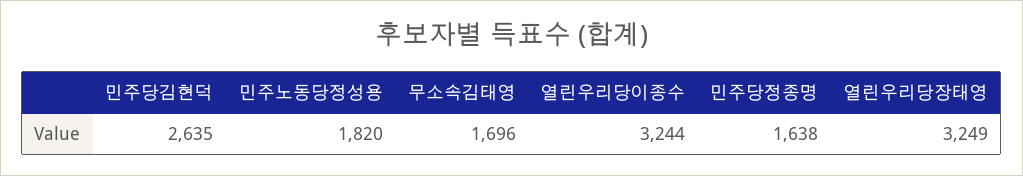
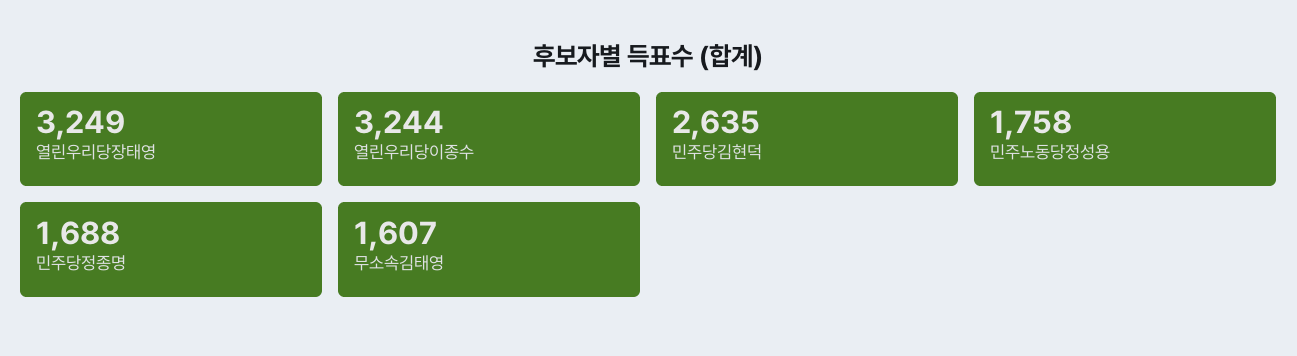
민주노동당정성용: 1820 -> 1758
무소속김태영: 1696 -> 1607
민주당정종명: 1638 -> 1688

